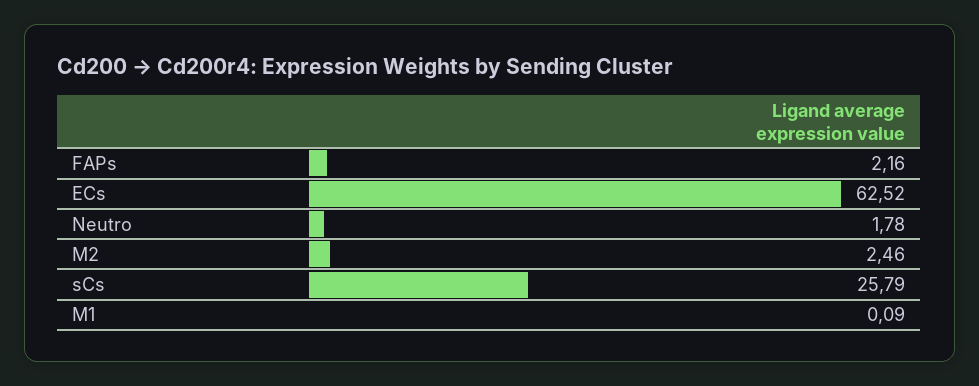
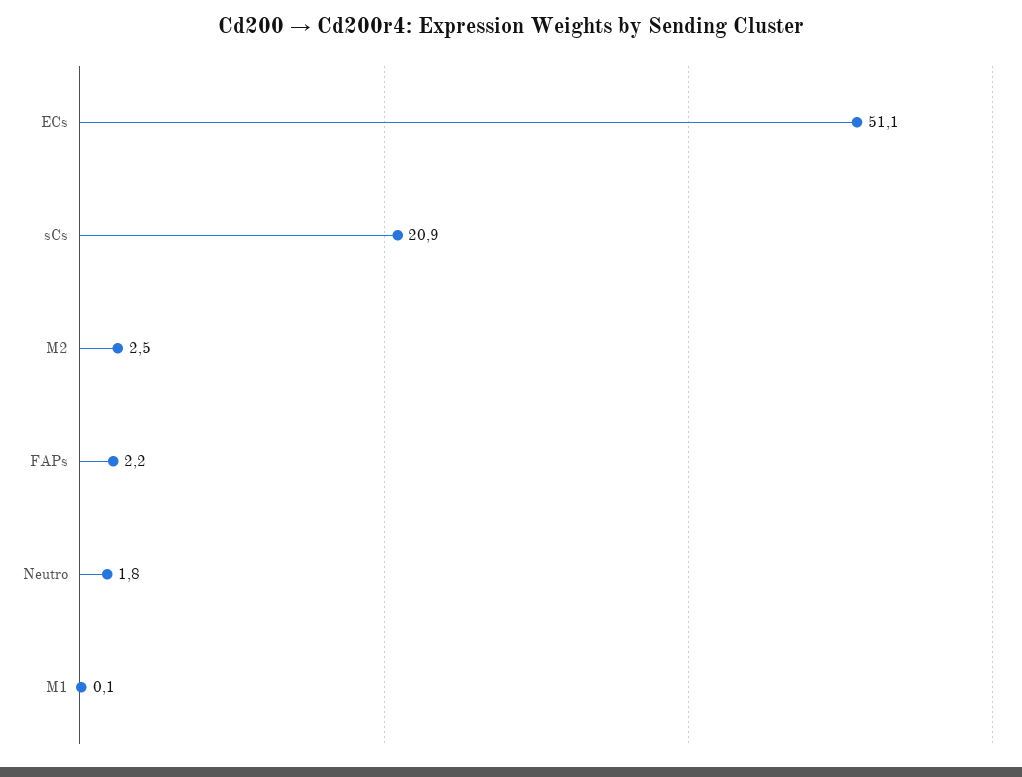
ECs: 62.52 -> 51.1
sCs: 25.79 -> 20.9

